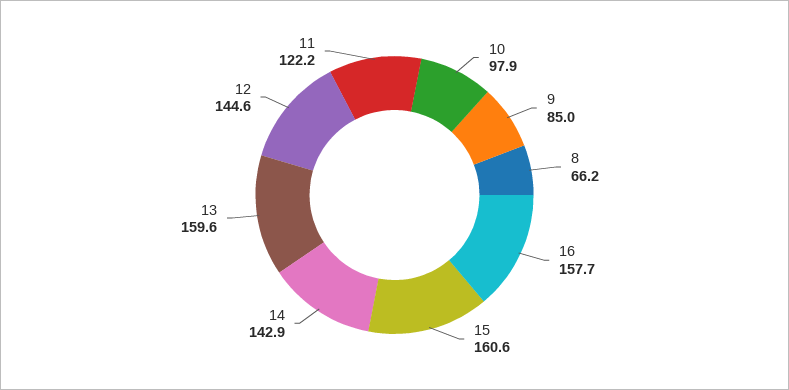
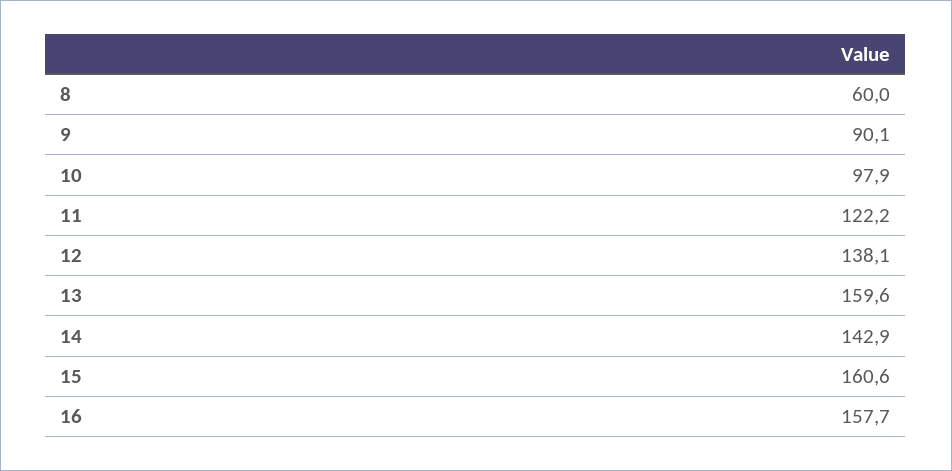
9: 85 -> 90.1
8: 66.2 -> 60
12: 144.6 -> 138.1

